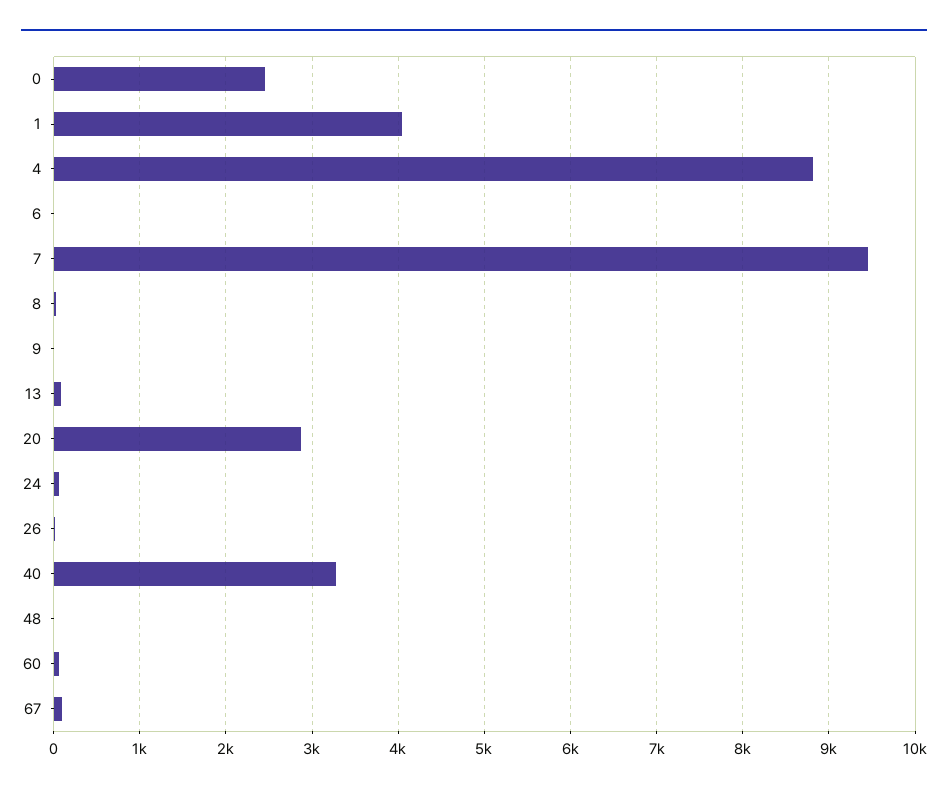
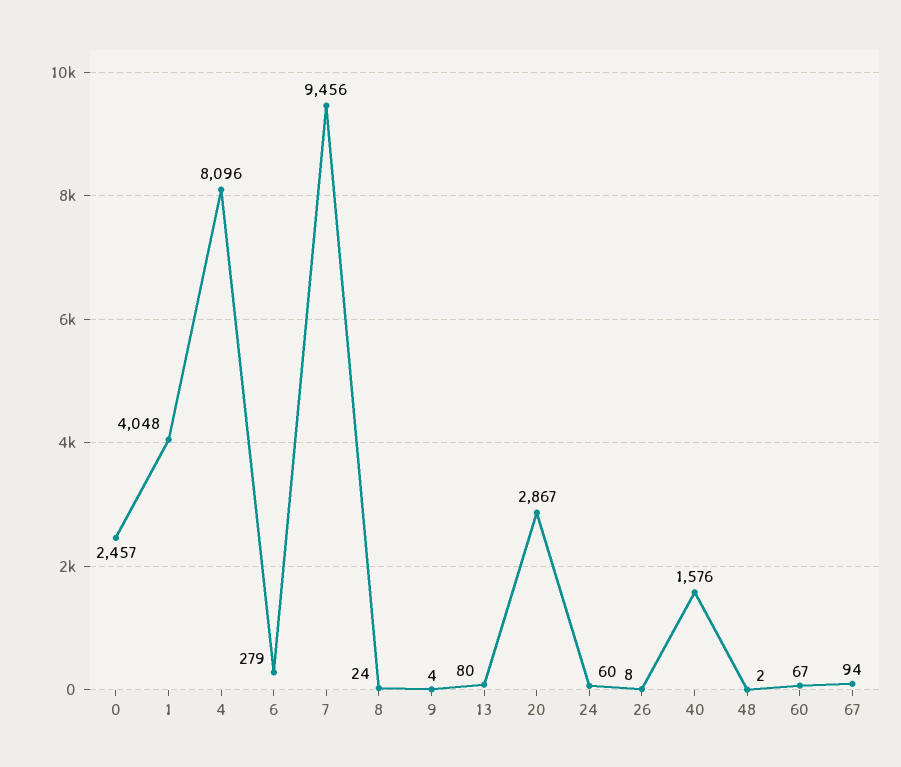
4: 8800 -> 8096
6: 0 -> 279
40: 3300 -> 1576

